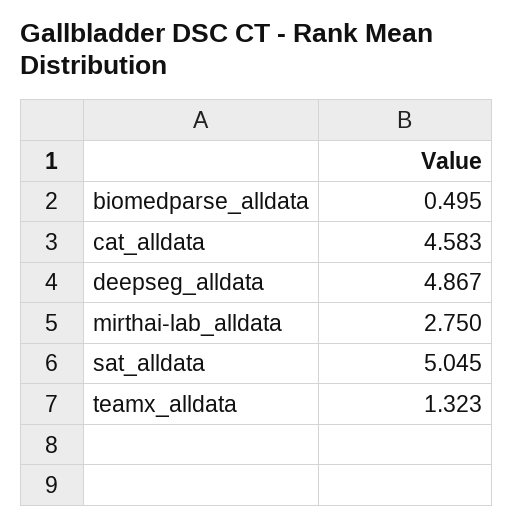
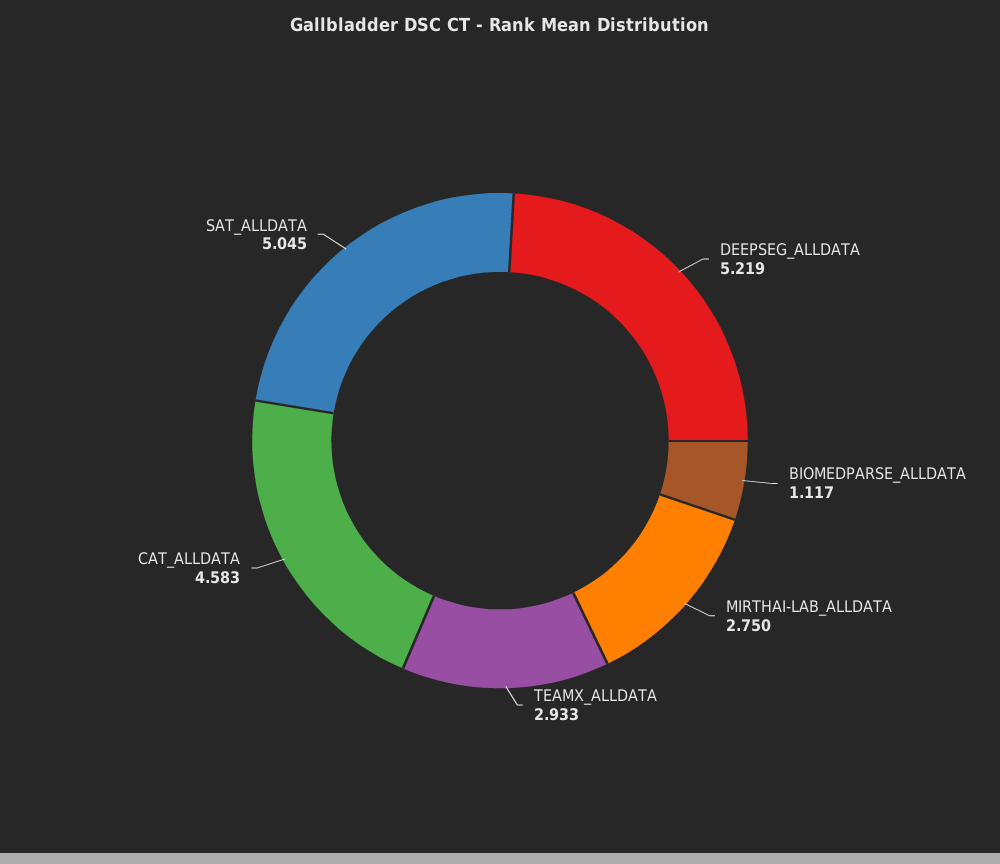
biomedparse_alldata: 0.495 -> 1.117
deepseg_alldata: 4.867 -> 5.219
teamx_alldata: 1.323 -> 2.933

